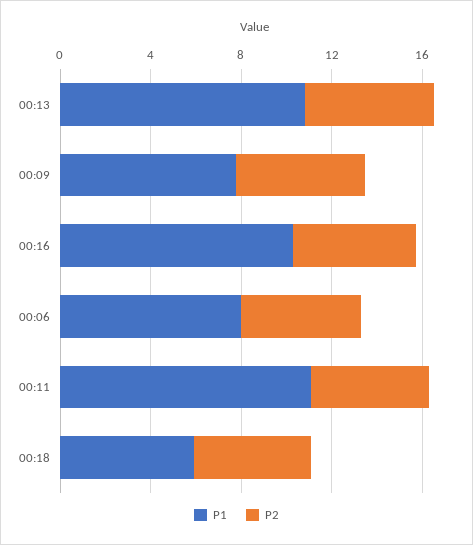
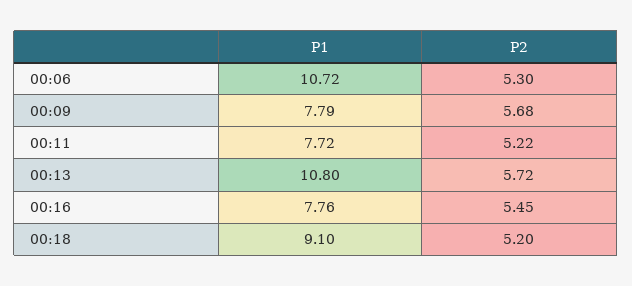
P1, 00:16: 10 -> 7.76
P1, 00:06: 8 -> 10.72
P1, 00:11: 11 -> 7.72
P1, 00:18: 6 -> 9.1

